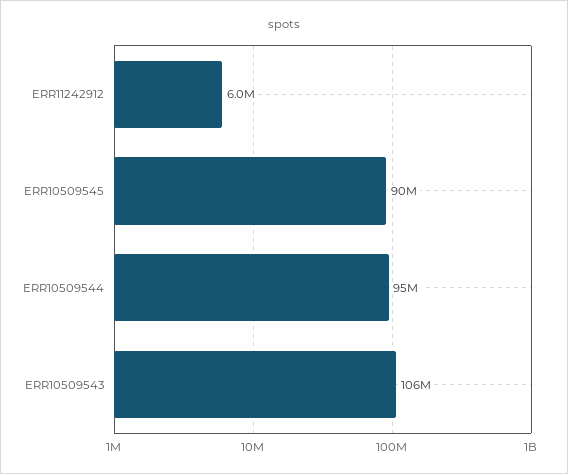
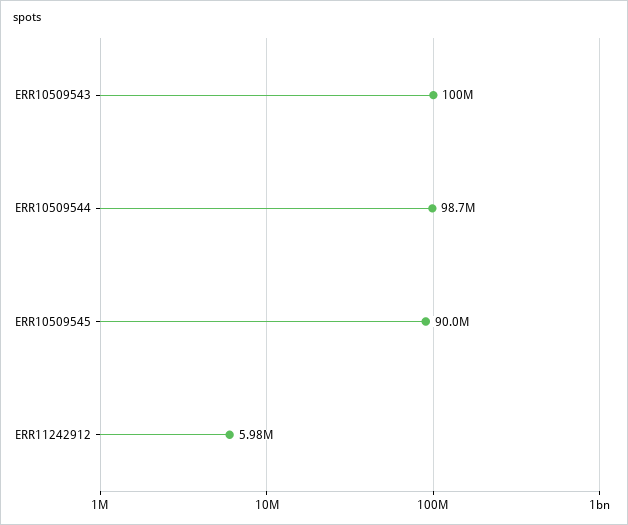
ERR10509544: 95000000 -> 98700000
ERR10509543: 106000000 -> 100000000

